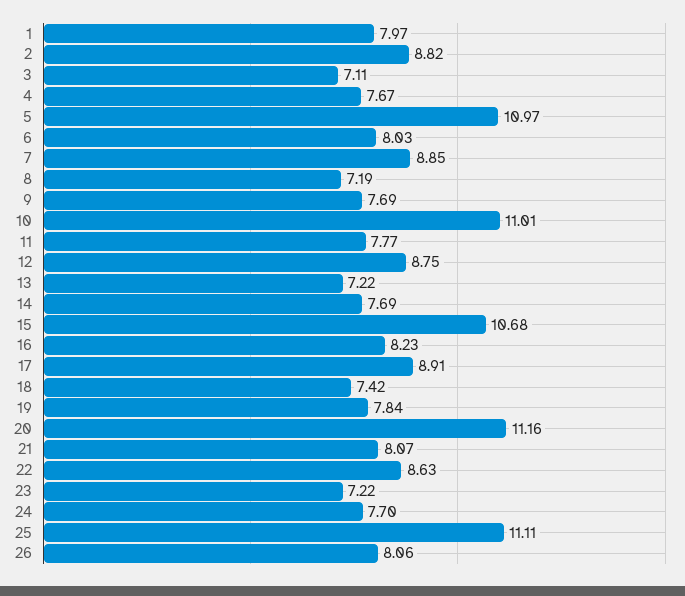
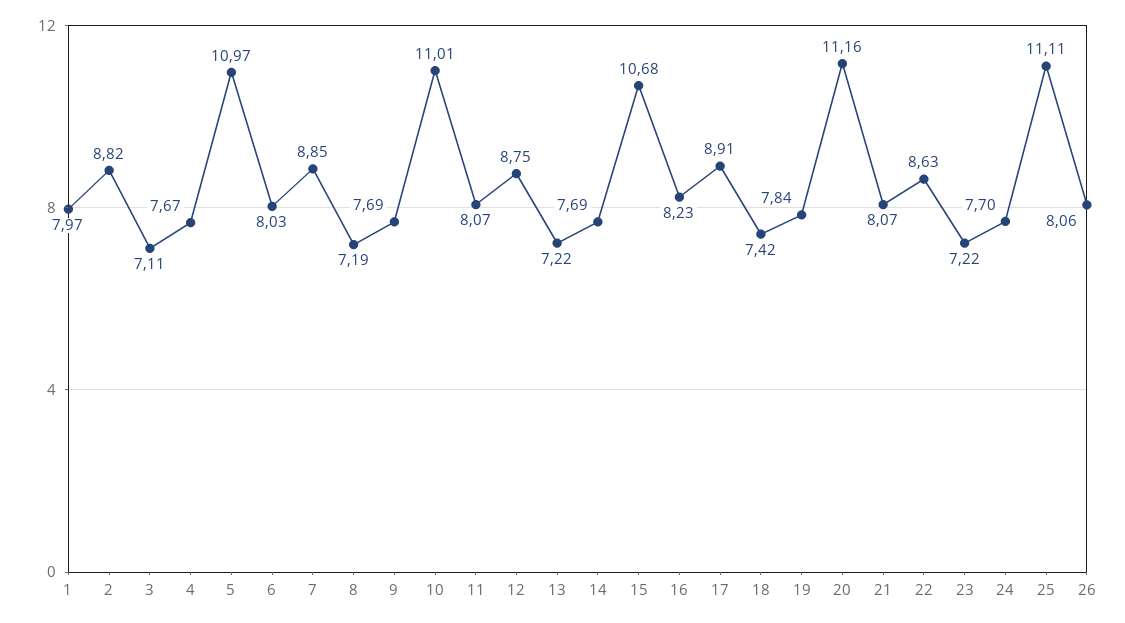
11: 7.77 -> 8.07

